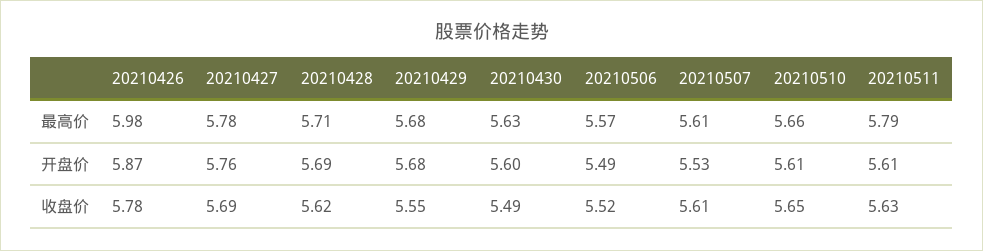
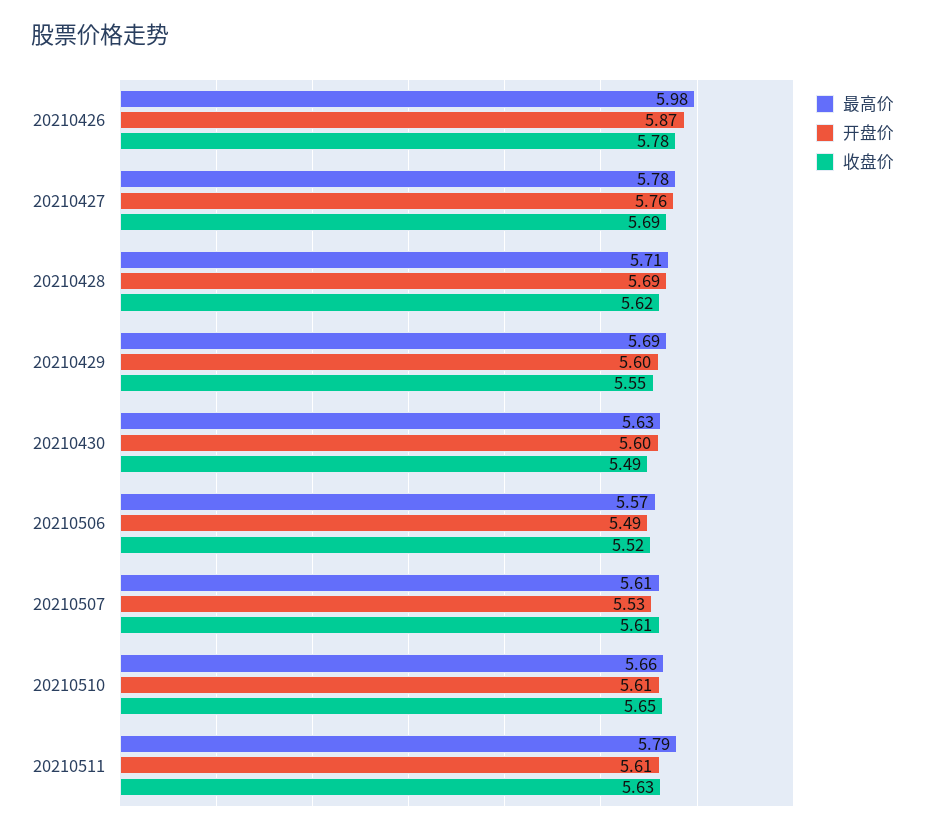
最高价, 20210429: 5.68 -> 5.69
开盘价, 20210429: 5.68 -> 5.6

